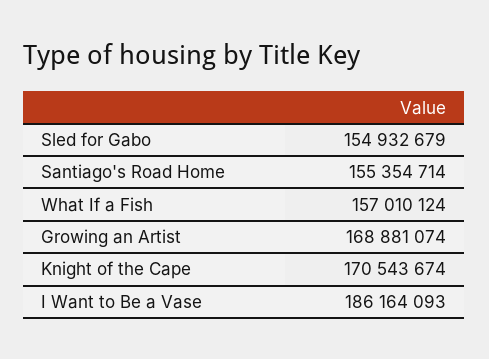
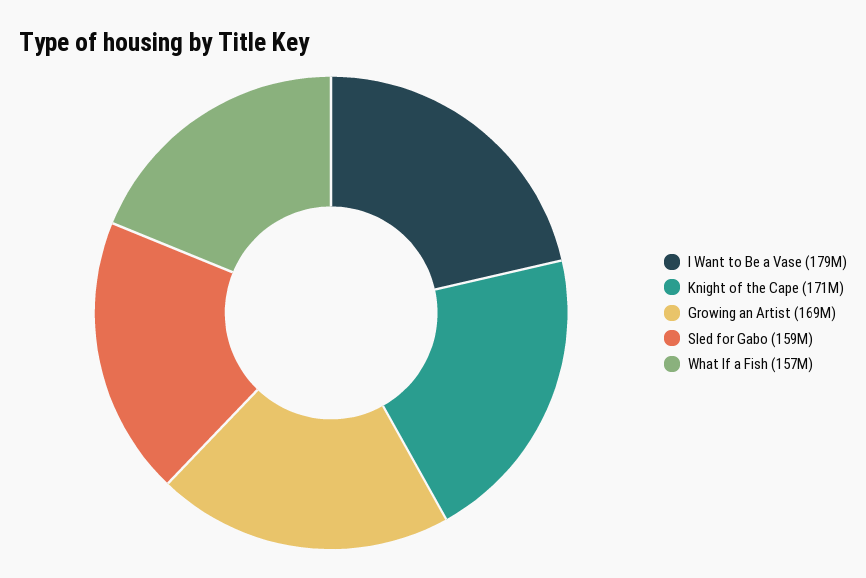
Sled for Gabo: 154932679 -> 159000000
Santiago's Road Home: 155354714 -> none
I Want to Be a Vase: 186164093 -> 179000000

